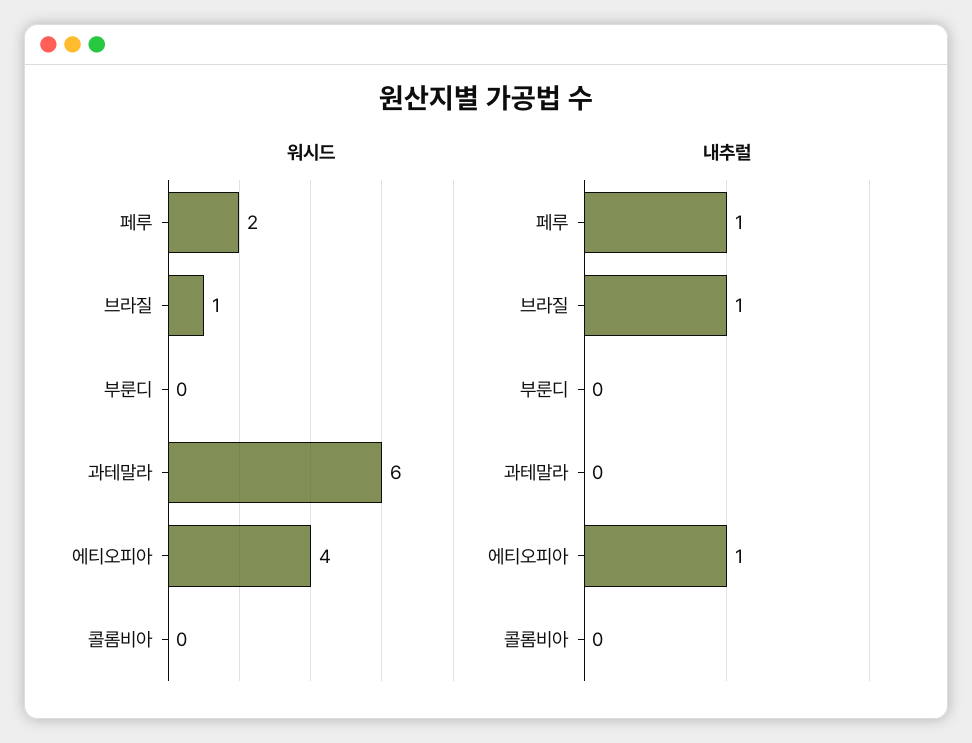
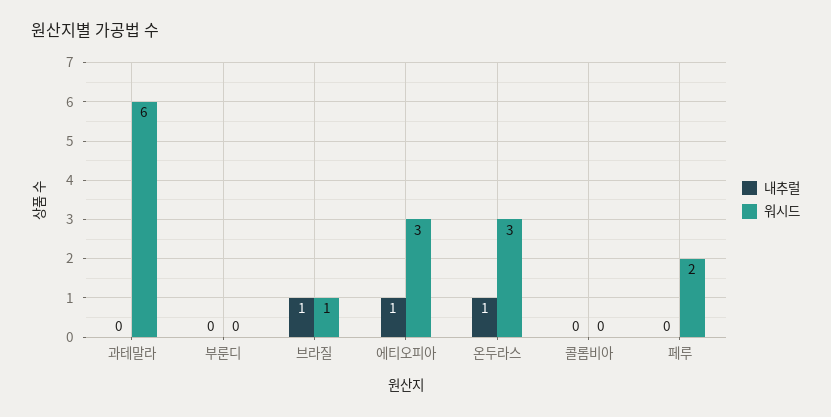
워시드, 에티오피아: 4 -> 3
내추럴, 페루: 1 -> 0
내추럴, 온두라스: none -> 1
워시드, 온두라스: none -> 3

